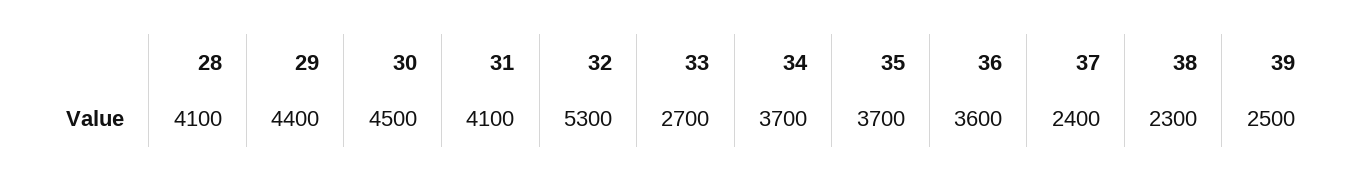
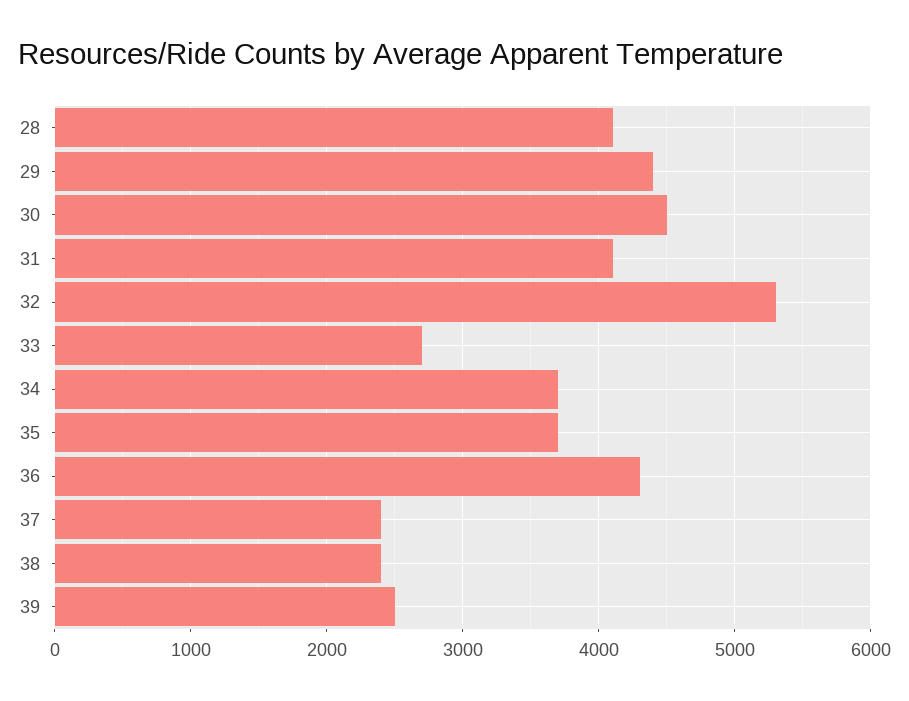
36: 3600 -> 4300
38: 2300 -> 2400

